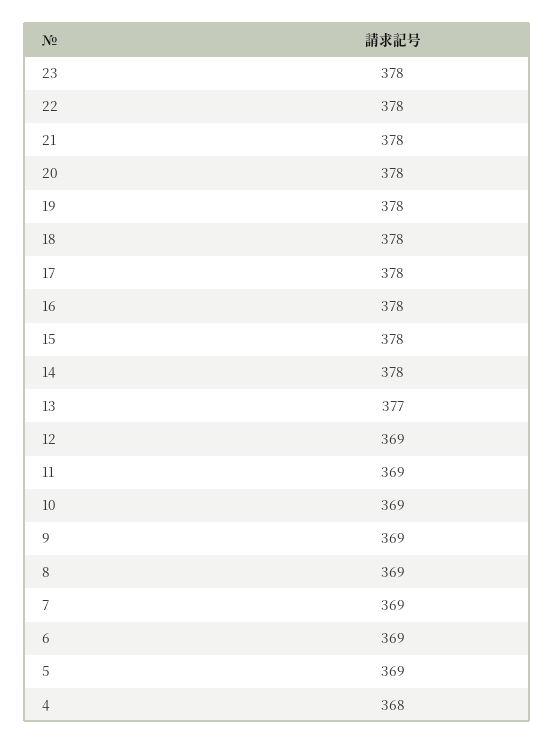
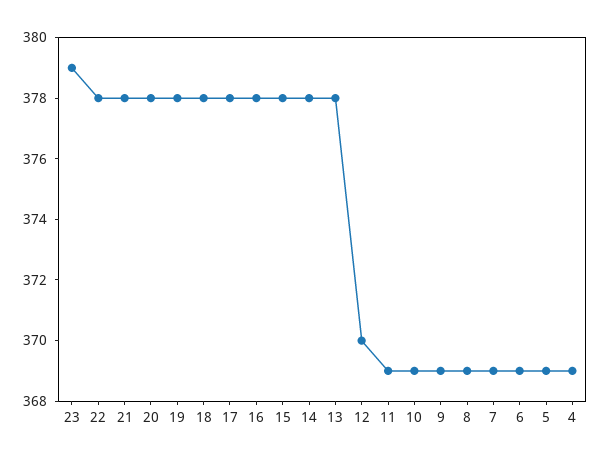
23: 378 -> 379
13: 377 -> 378
12: 369 -> 370
4: 368 -> 369

